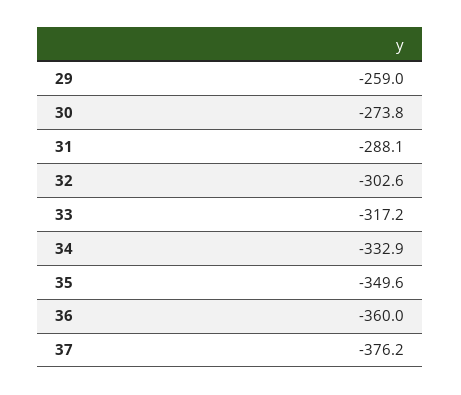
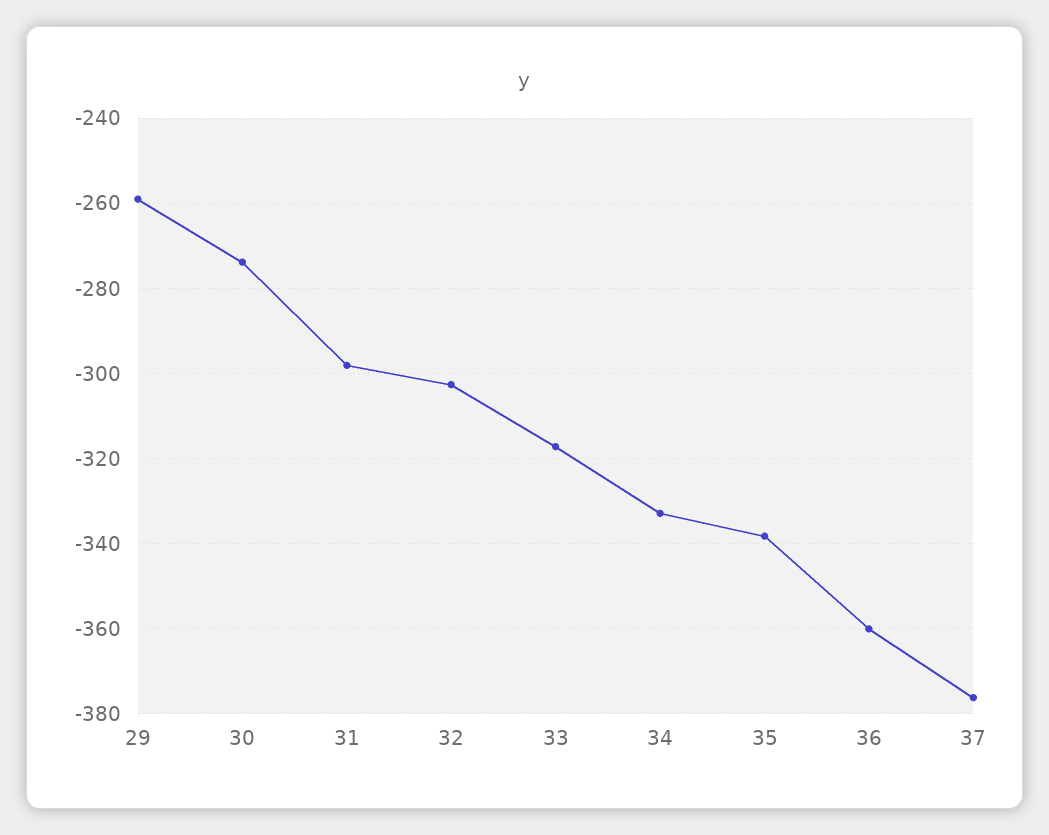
31: -288.1 -> -298
35: -349.6 -> -338

